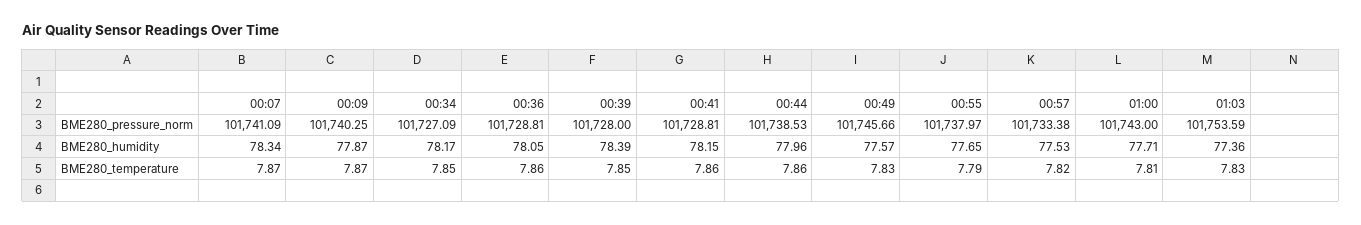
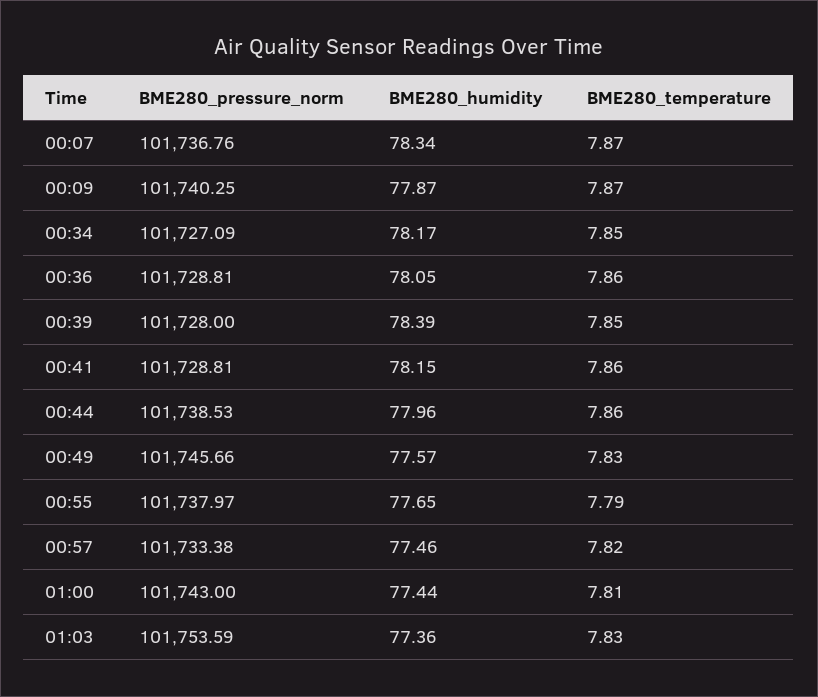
00:07, BME280_pressure_norm: 101741.09 -> 101736.76
00:57, BME280_humidity: 77.53 -> 77.46
01:00, BME280_humidity: 77.71 -> 77.44

